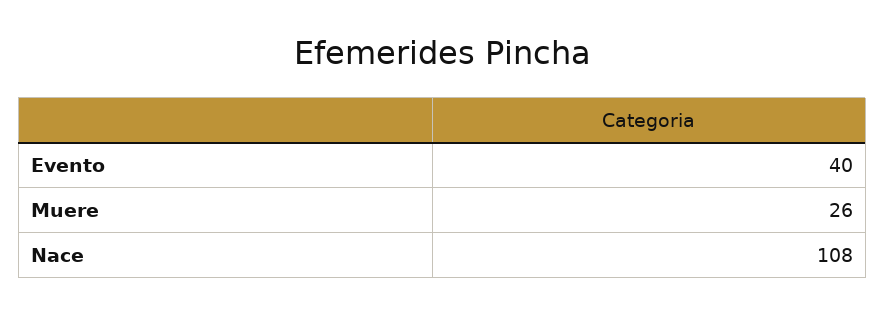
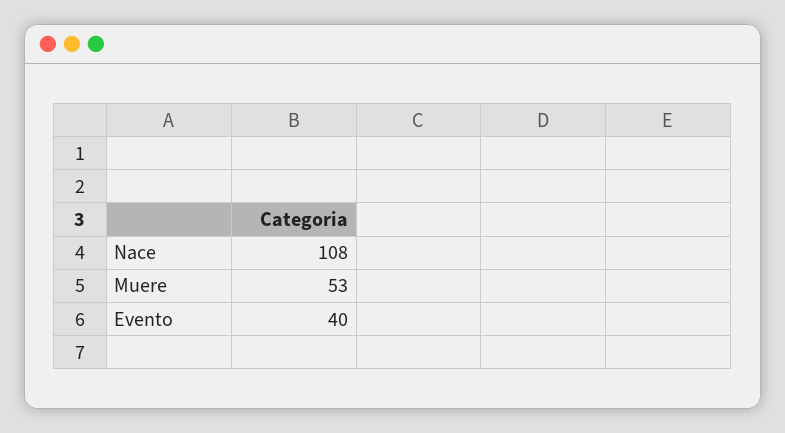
Muere: 26 -> 53

